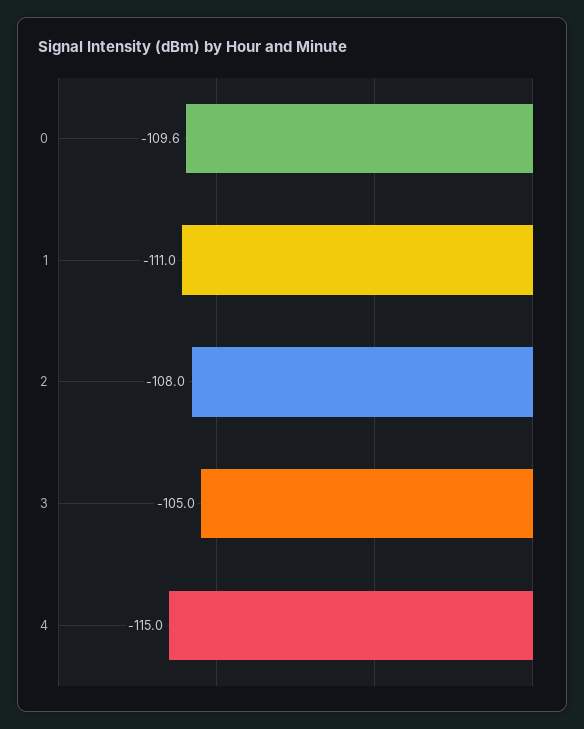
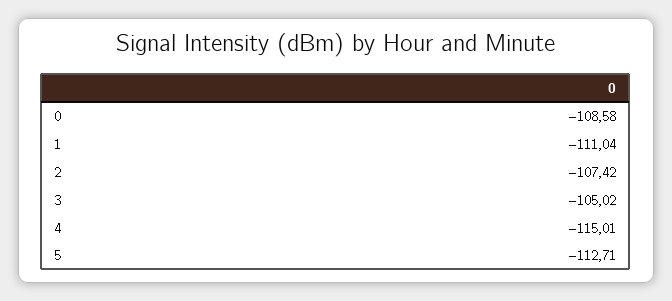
0: -109.6 -> -108.58
2: -108 -> -107.42
5: none -> -112.71

